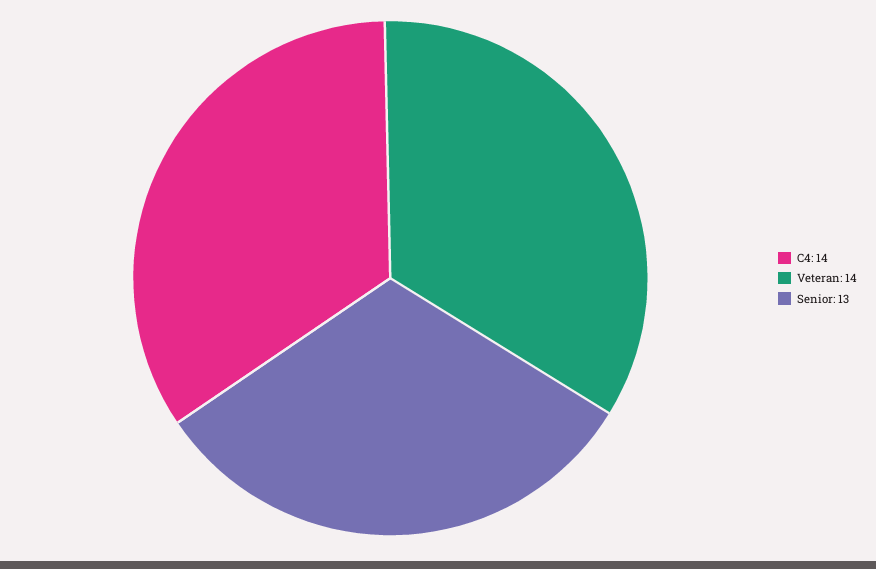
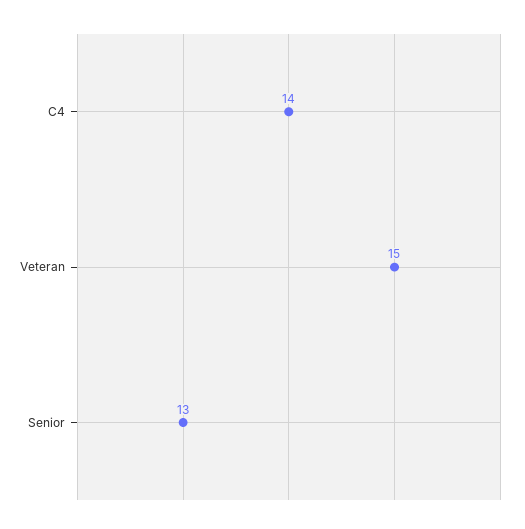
Veteran: 14 -> 15

